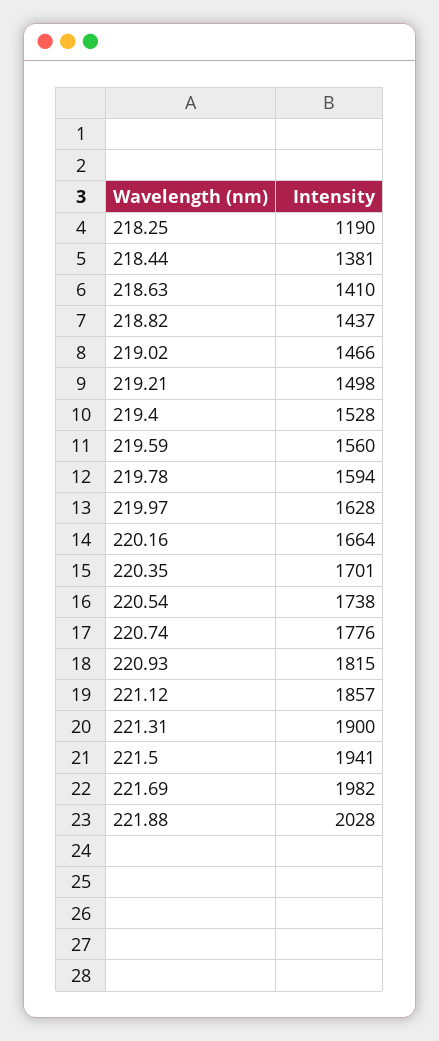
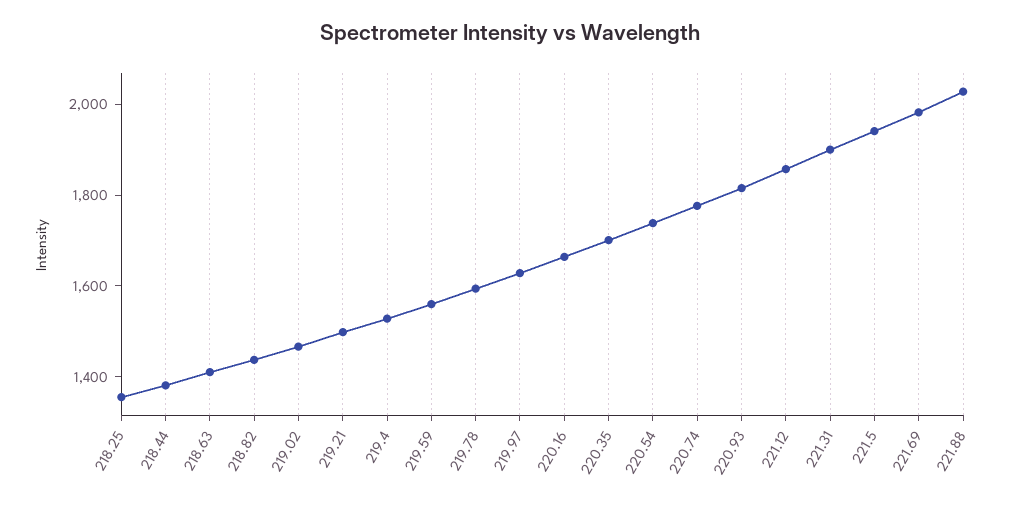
218.25: 1190 -> 1350

